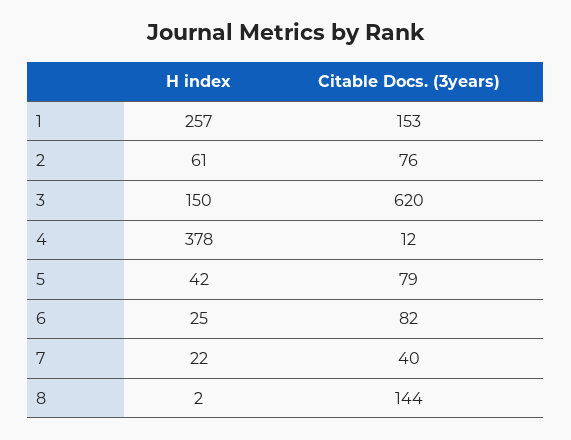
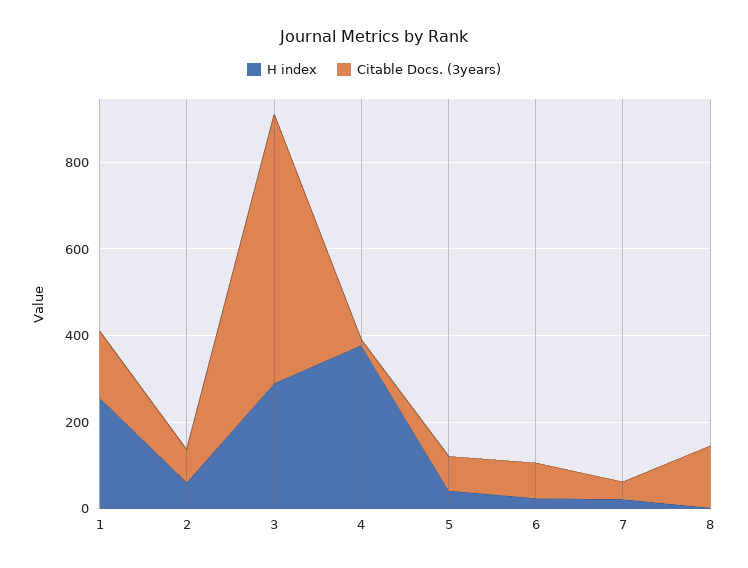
H index, 3: 150 -> 300

